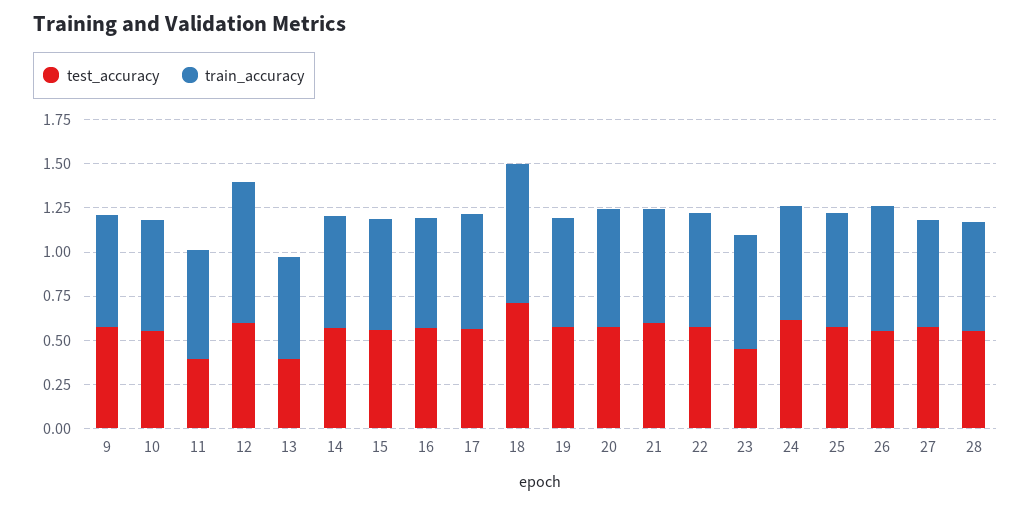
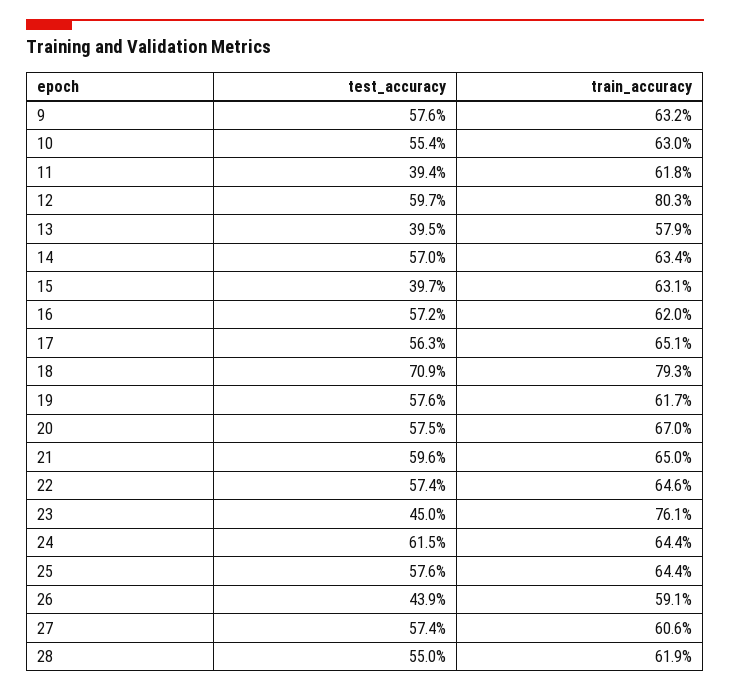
test_accuracy, 15: 0.55 -> 0.397
train_accuracy, 23: 0.65 -> 0.761
test_accuracy, 26: 0.55 -> 0.439
train_accuracy, 26: 0.7 -> 0.591

